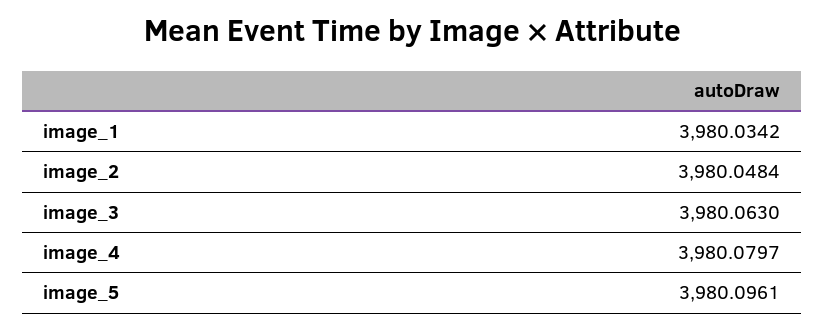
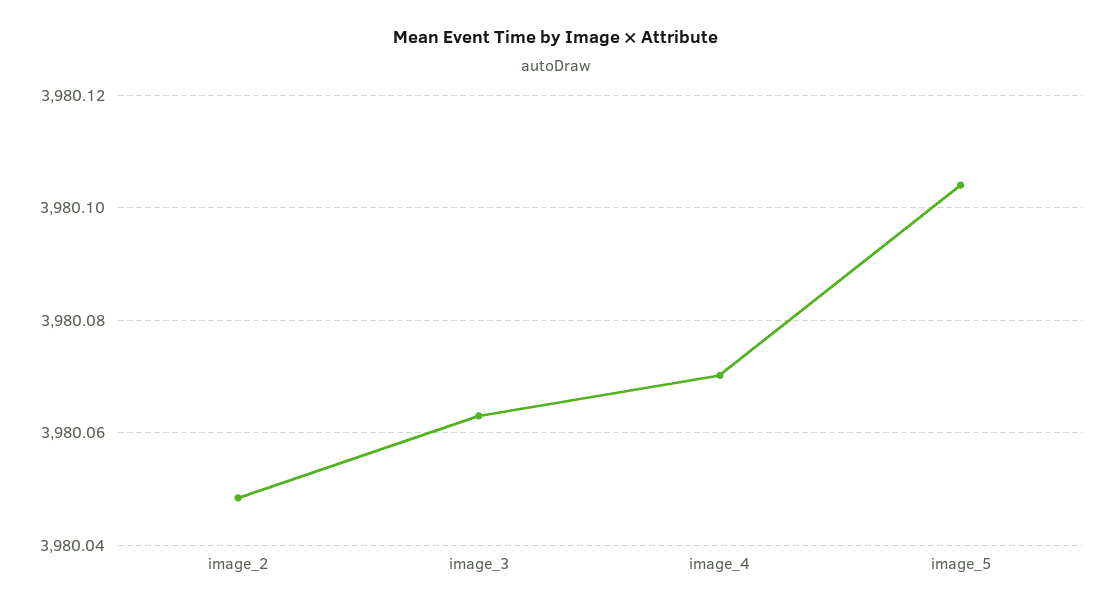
image_1: 3980.0342 -> none
image_4: 3980.0797 -> 3980.07
image_5: 3980.0961 -> 3980.104

